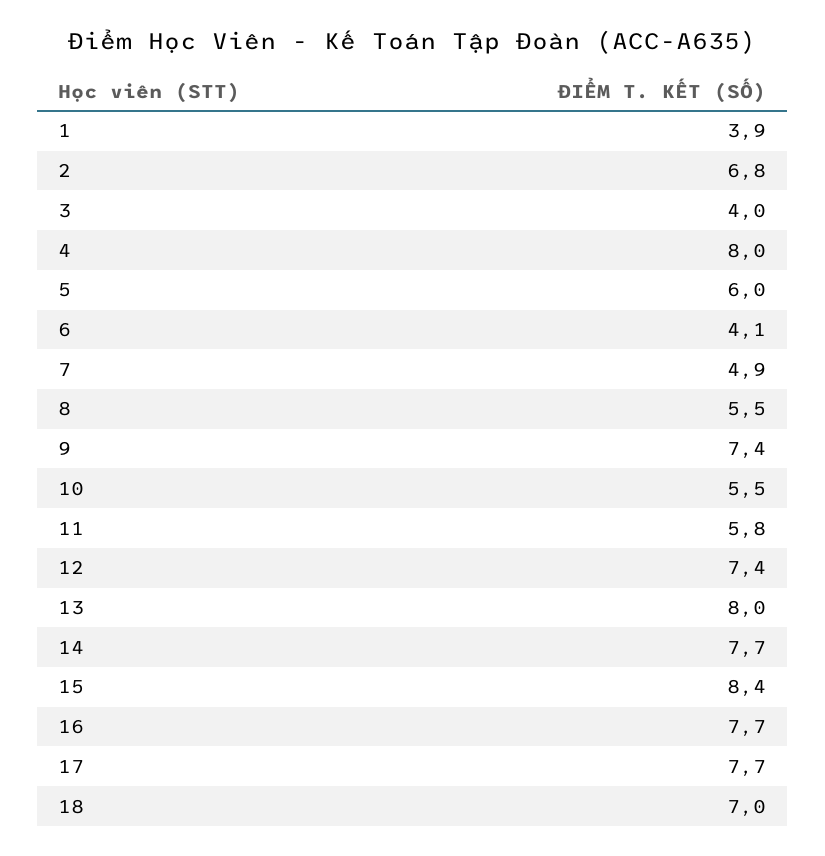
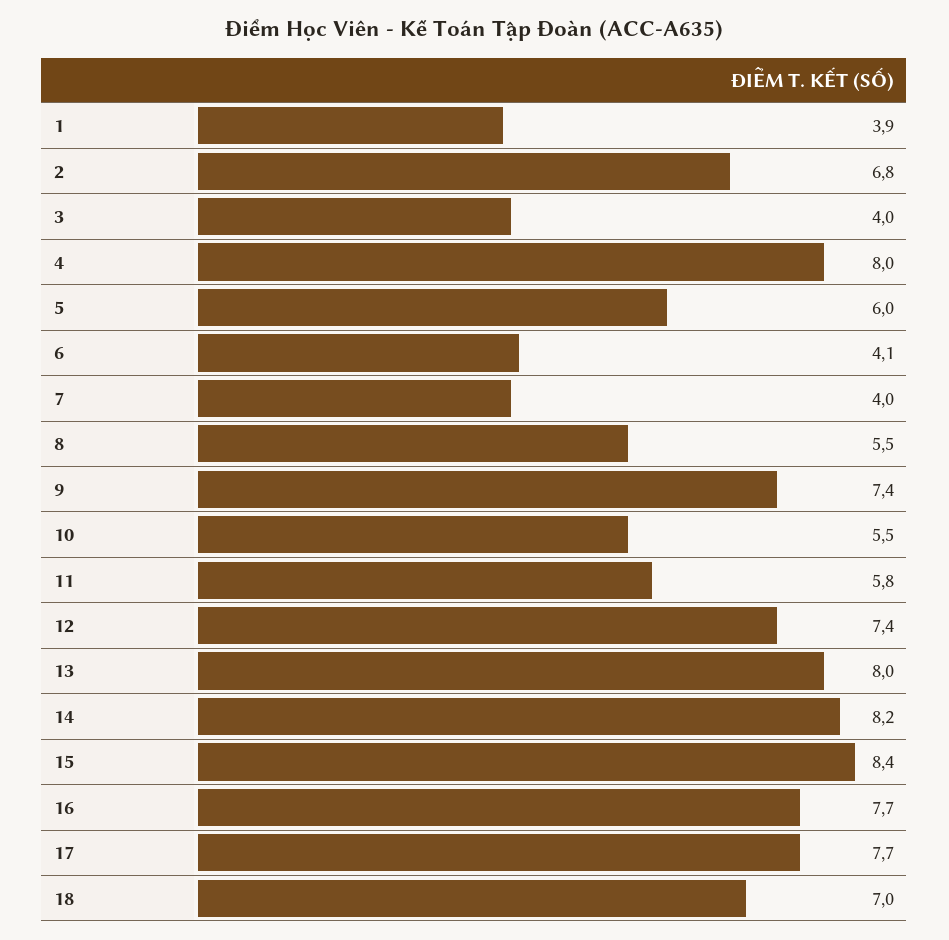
7: 4.9 -> 4
14: 7.7 -> 8.2

